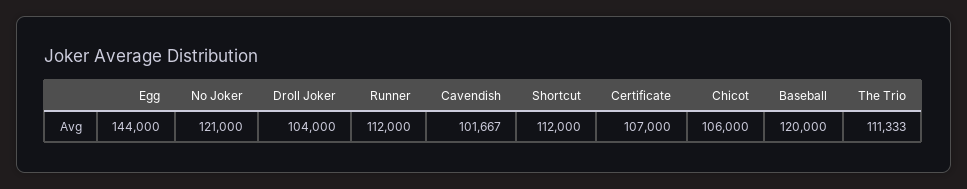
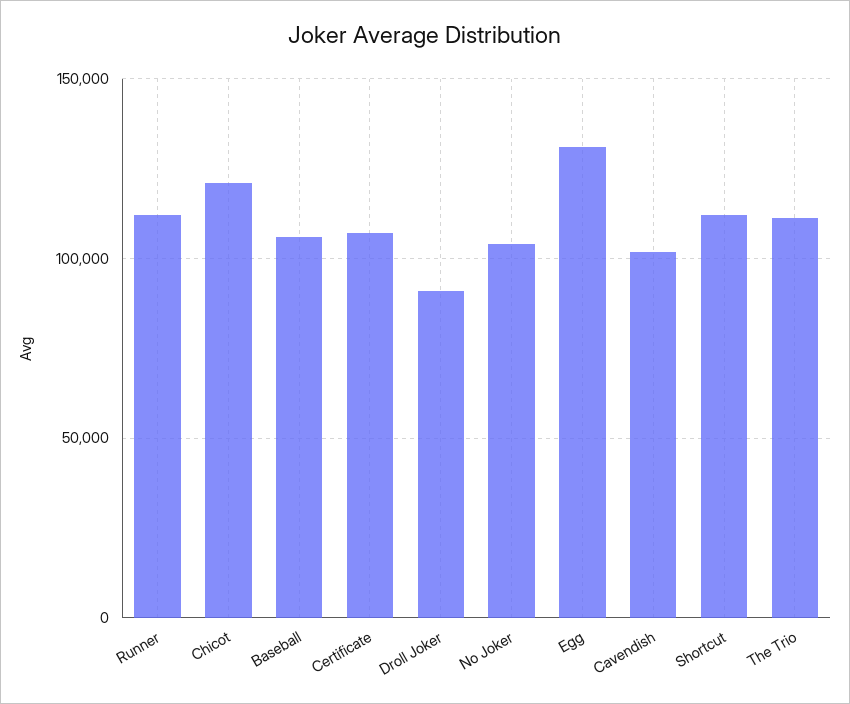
Egg: 144000 -> 130000
No Joker: 121000 -> 105000
Droll Joker: 104000 -> 90000
Chicot: 106000 -> 120000
Baseball: 120000 -> 105000

